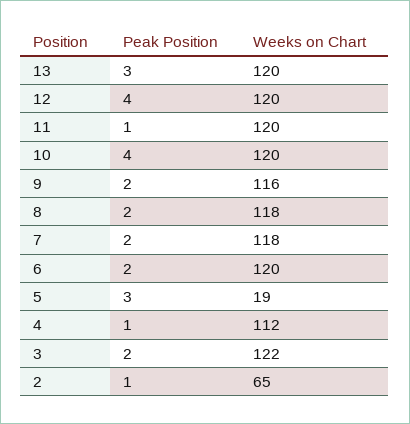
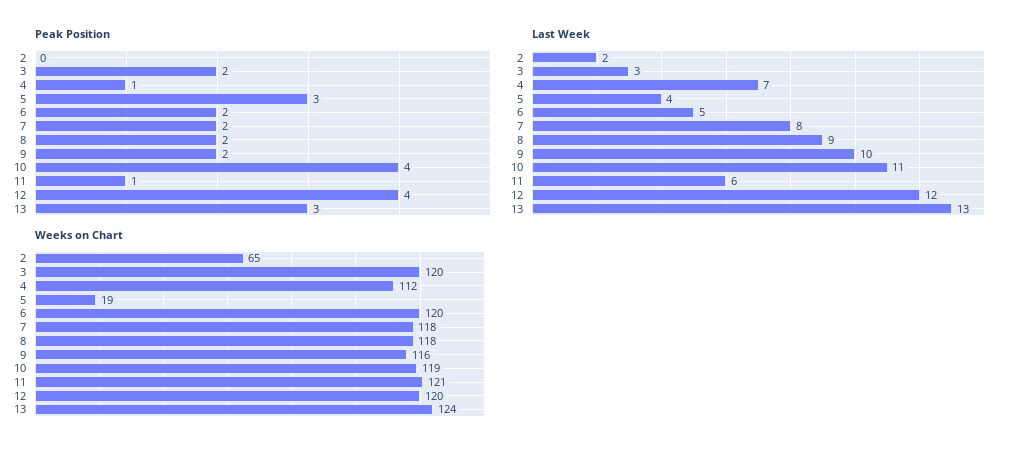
Weeks on Chart, 13: 120 -> 124
Weeks on Chart, 11: 120 -> 121
Weeks on Chart, 10: 120 -> 119
Weeks on Chart, 3: 122 -> 120
Peak Position, 2: 1 -> 0
Last Week, 2: none -> 2
Last Week, 3: none -> 3
Last Week, 4: none -> 7
Last Week, 5: none -> 4
Last Week, 6: none -> 5
Last Week, 7: none -> 8
Last Week, 8: none -> 9
Last Week, 9: none -> 10
Last Week, 10: none -> 11
Last Week, 11: none -> 6
Last Week, 12: none -> 12
Last Week, 13: none -> 13

